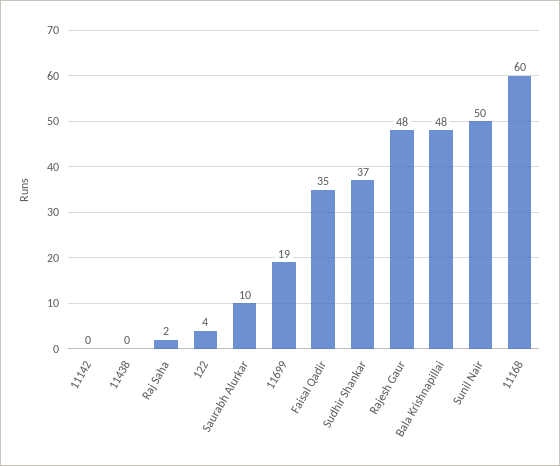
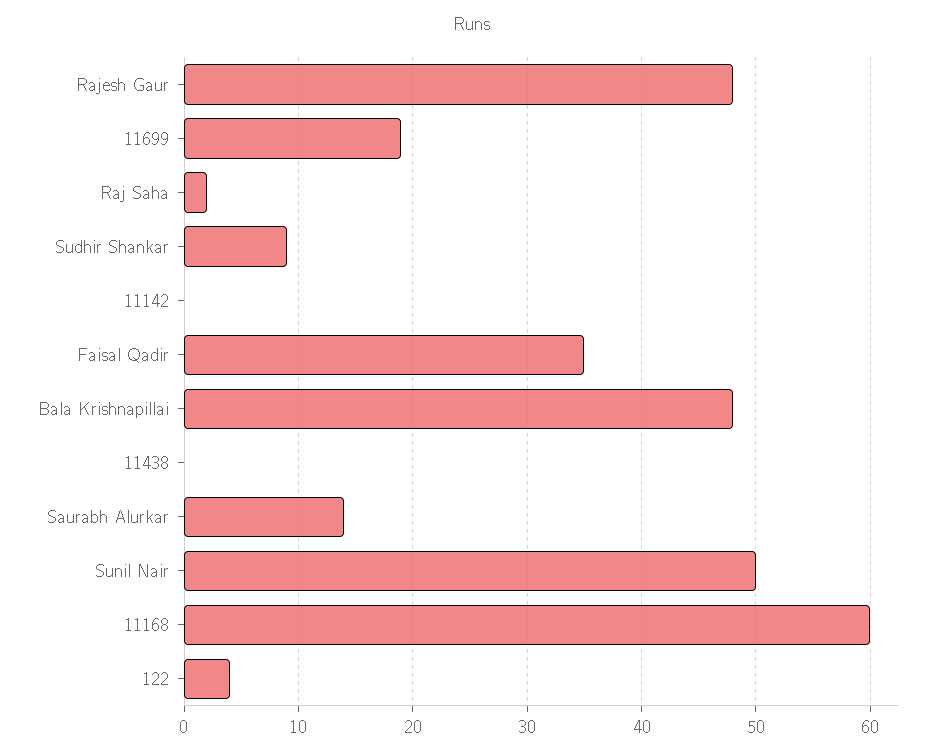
Saurabh Alurkar: 10 -> 14
Sudhir Shankar: 37 -> 9

